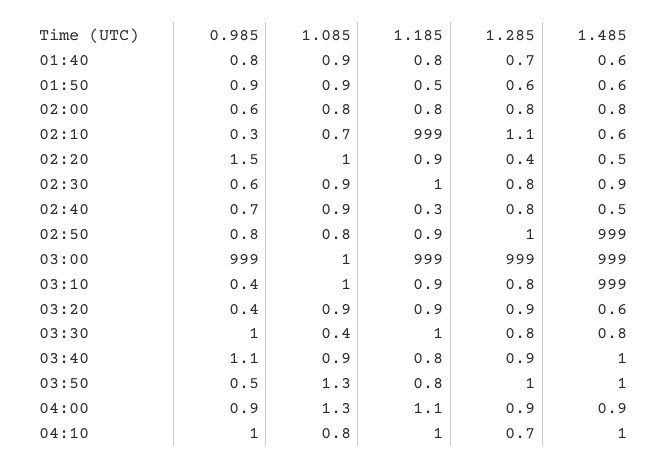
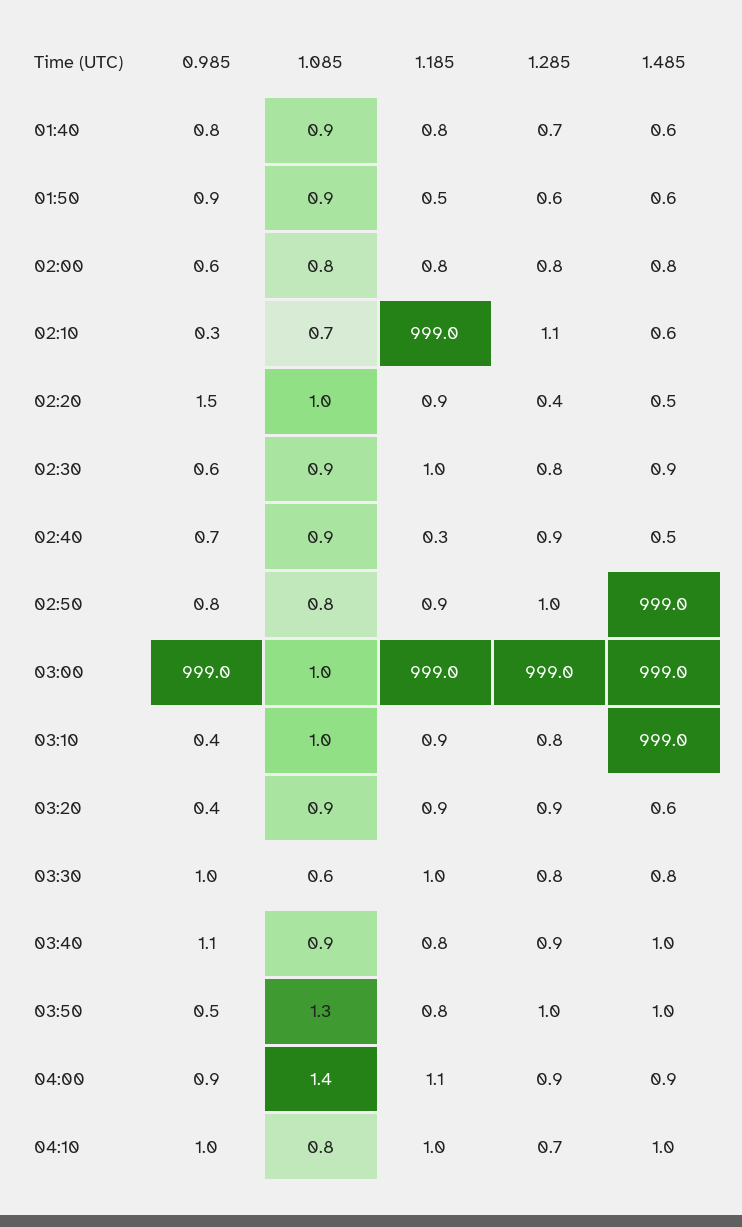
1.285, 02:40: 0.8 -> 0.9
1.085, 03:30: 0.4 -> 0.6
1.085, 04:00: 1.3 -> 1.4

